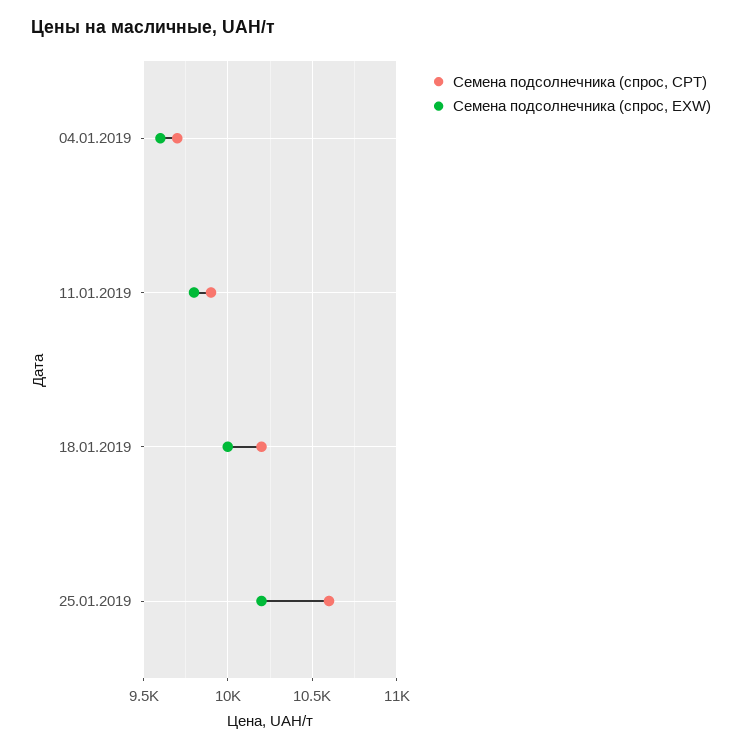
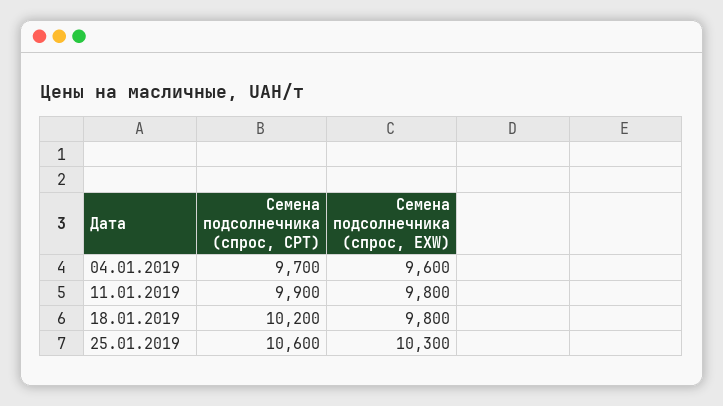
Семена подсолнечника (спрос, EXW), 18.01.2019: 10000 -> 9800
Семена подсолнечника (спрос, EXW), 25.01.2019: 10200 -> 10300

